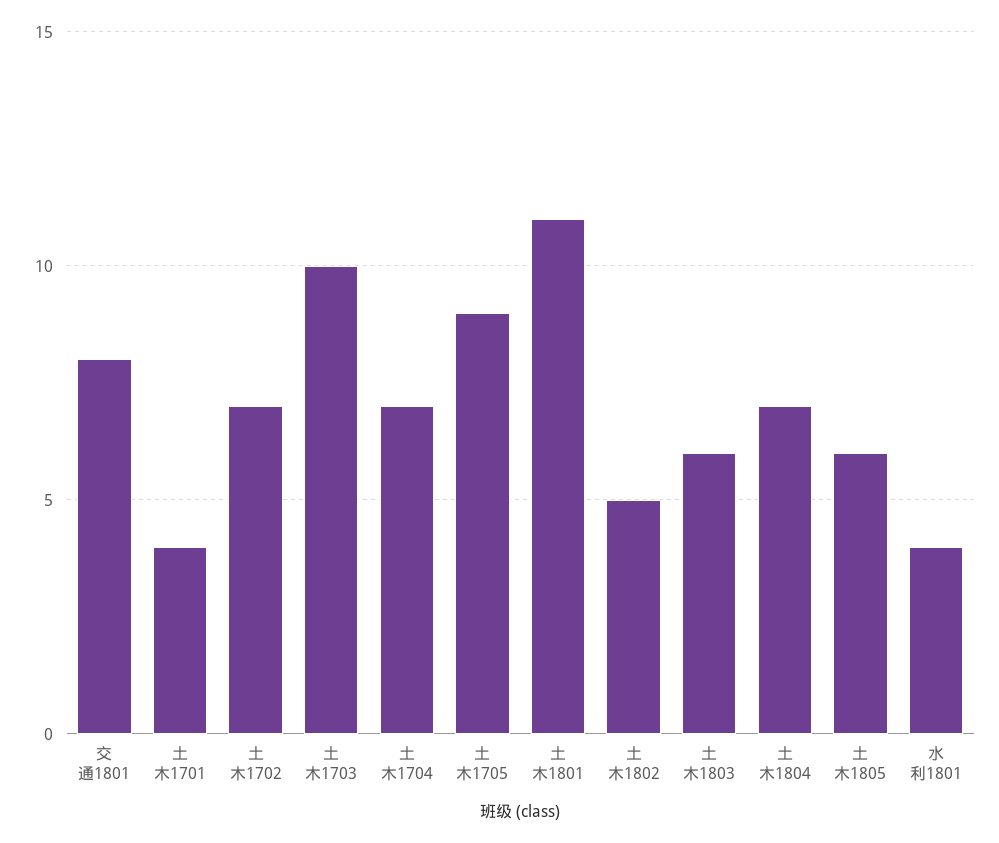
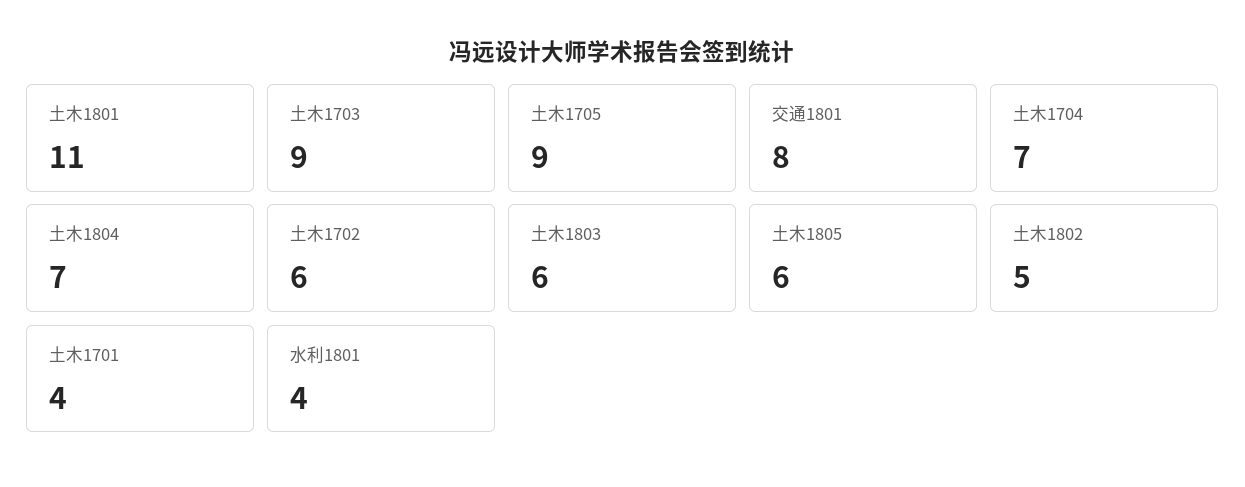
土木1702: 7 -> 6
土木1703: 10 -> 9

